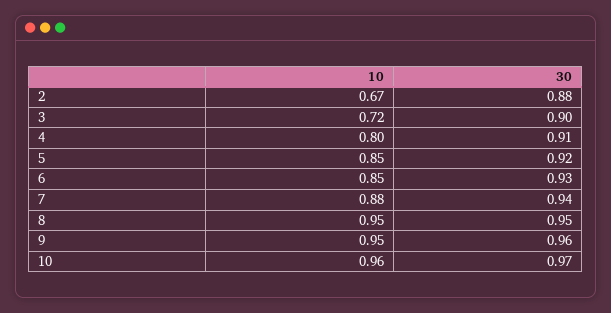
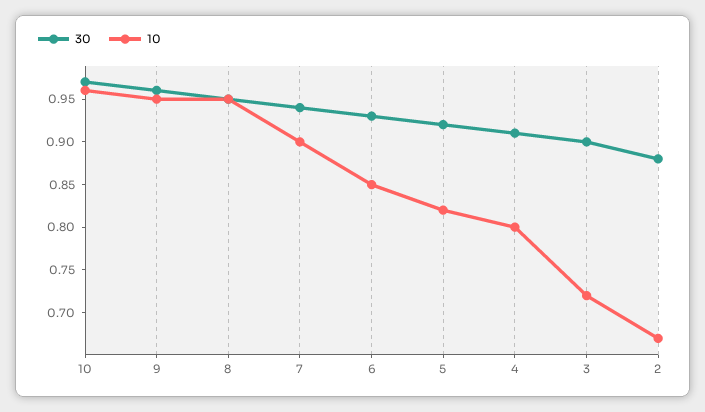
10, 5: 0.85 -> 0.82
10, 7: 0.88 -> 0.9

